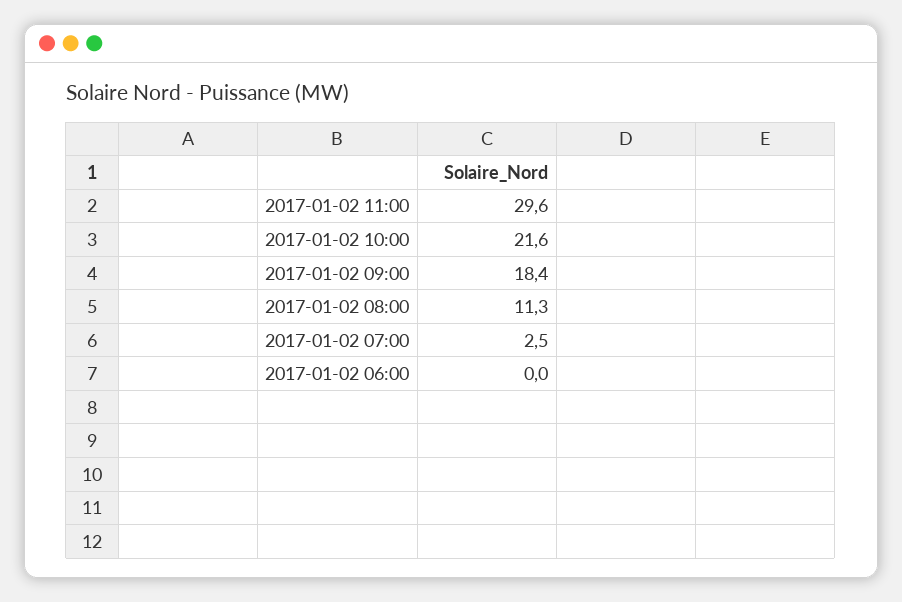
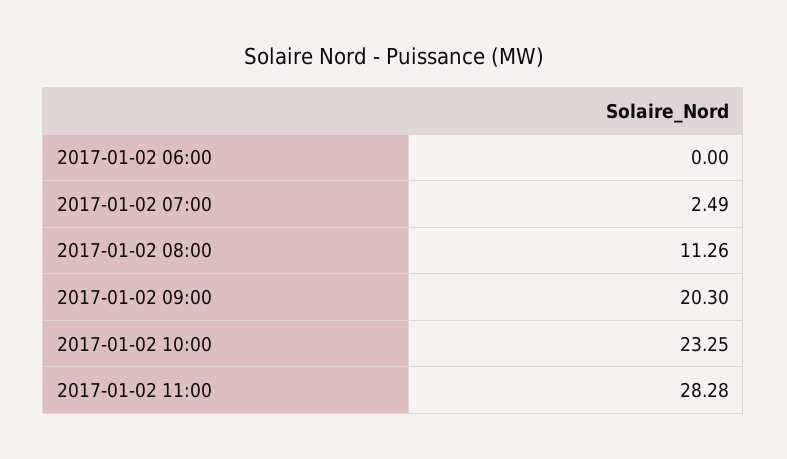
2017-01-02 11:00: 29.6 -> 28.28
2017-01-02 10:00: 21.6 -> 23.25
2017-01-02 09:00: 18.4 -> 20.3

